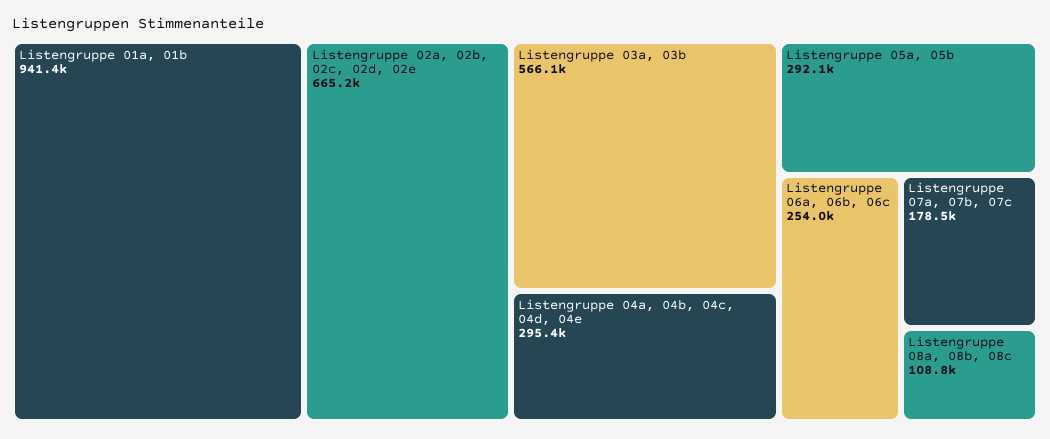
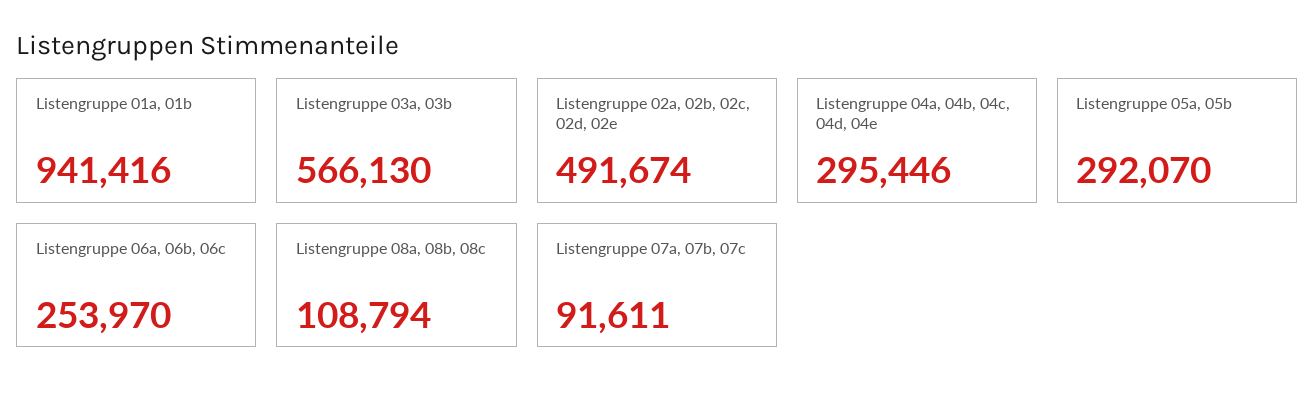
Listengruppe 02a, 02b, 02c, 02d, 02e: 665200 -> 491674
Listengruppe 07a, 07b, 07c: 178500 -> 91611

